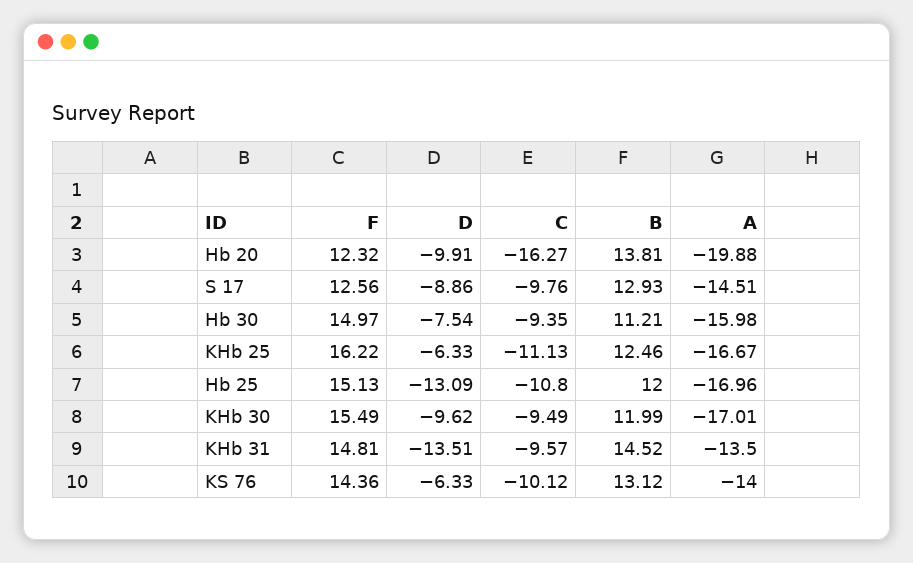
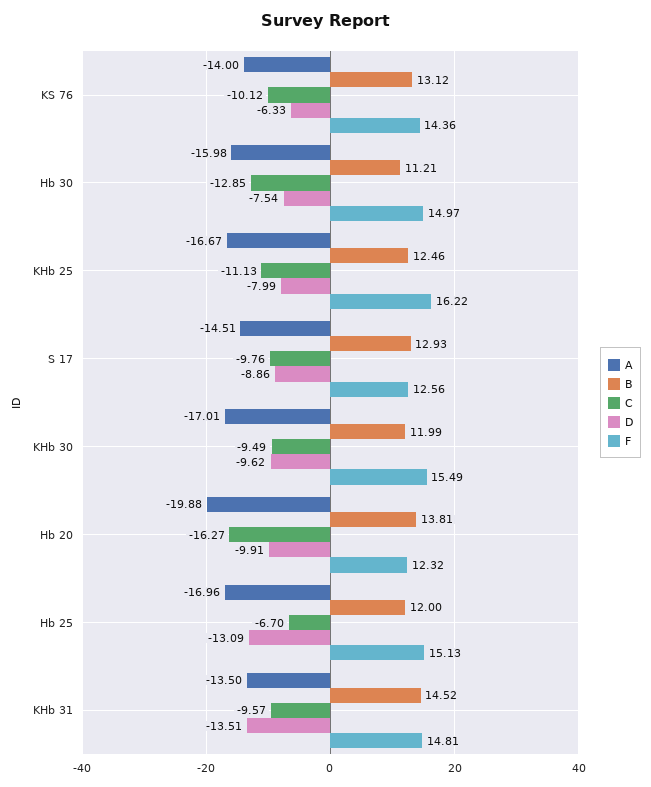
C, Hb 30: -9.35 -> -12.85
D, KHb 25: -6.33 -> -7.99
C, Hb 25: -10.8 -> -6.7

